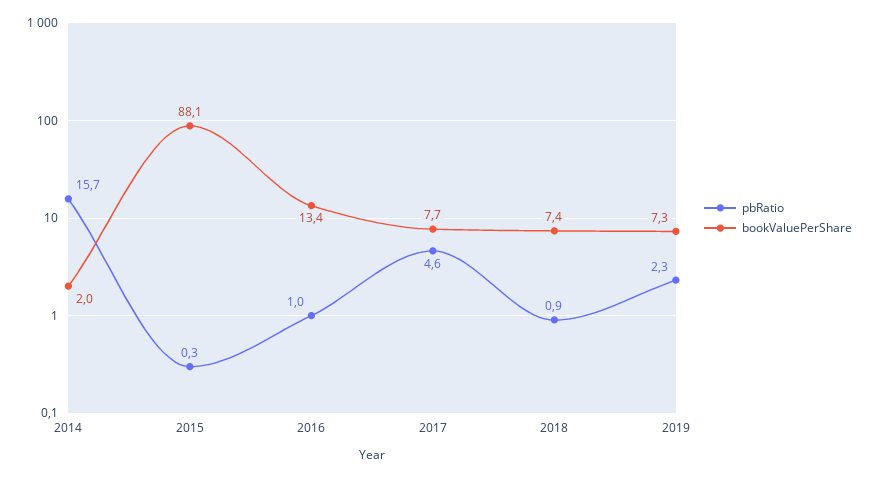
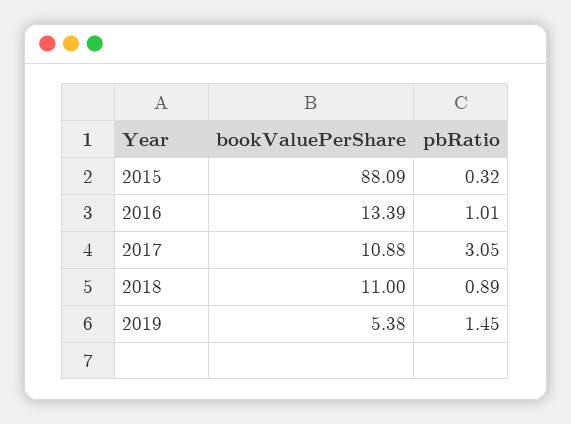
pbRatio, 2014: 15.7 -> none
bookValuePerShare, 2014: 2 -> none
pbRatio, 2017: 4.6 -> 3.05
bookValuePerShare, 2017: 7.7 -> 10.88
bookValuePerShare, 2018: 7.4 -> 11
pbRatio, 2019: 2.3 -> 1.45
bookValuePerShare, 2019: 7.3 -> 5.38

